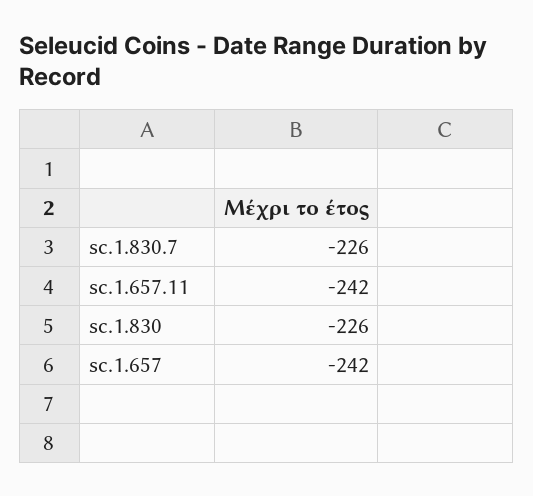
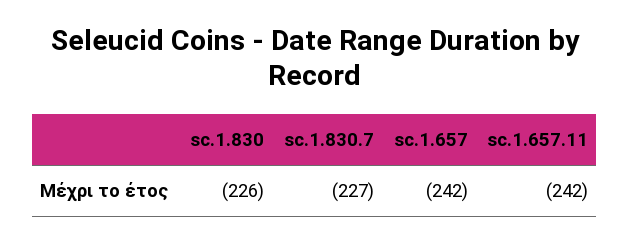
sc.1.830.7: -226 -> -227

